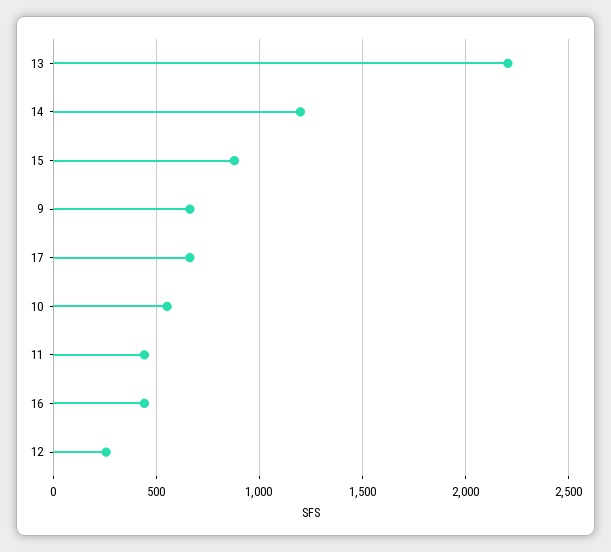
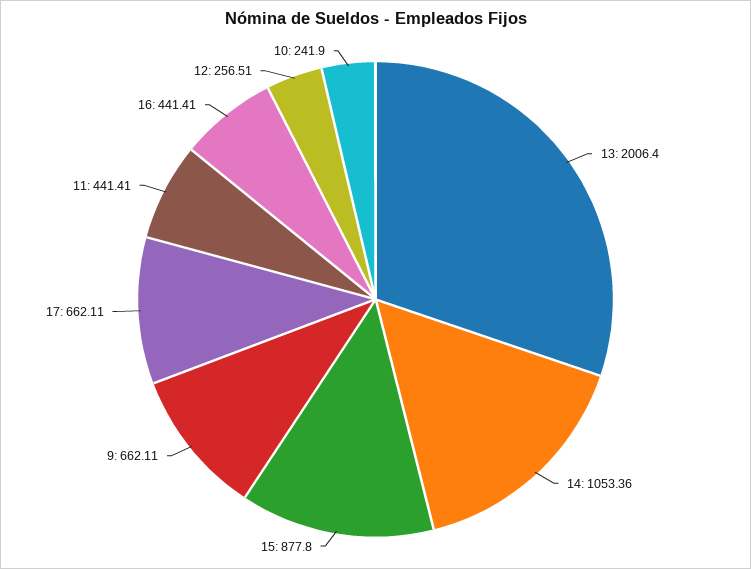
13: 2200 -> 2006.4
14: 1200 -> 1053.36
10: 550 -> 241.9

